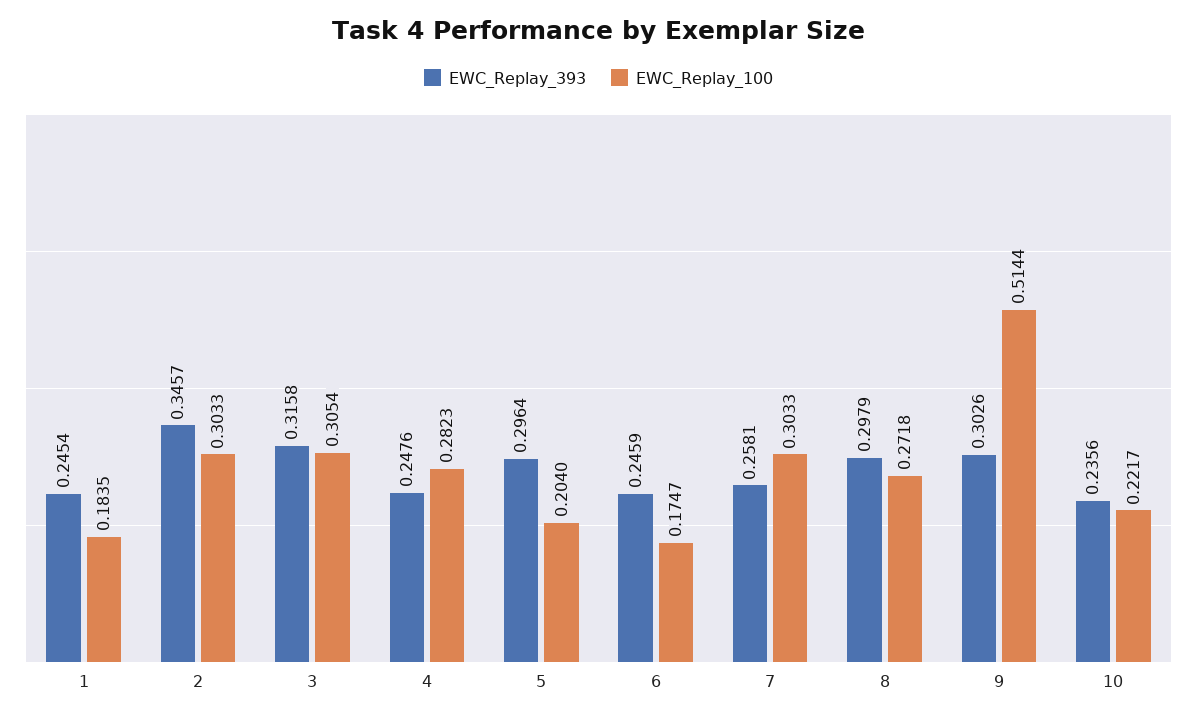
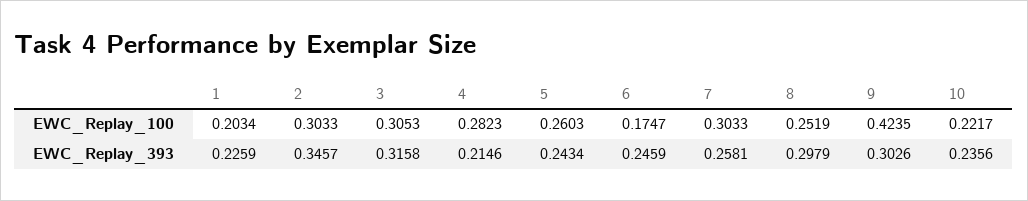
EWC_Replay_393, 1: 0.2454 -> 0.2259
EWC_Replay_100, 1: 0.1835 -> 0.2034
EWC_Replay_100, 3: 0.3054 -> 0.3053
EWC_Replay_393, 4: 0.2476 -> 0.2146
EWC_Replay_393, 5: 0.2964 -> 0.2434
EWC_Replay_100, 5: 0.204 -> 0.2603
EWC_Replay_100, 8: 0.2718 -> 0.2519
EWC_Replay_100, 9: 0.5144 -> 0.4235

